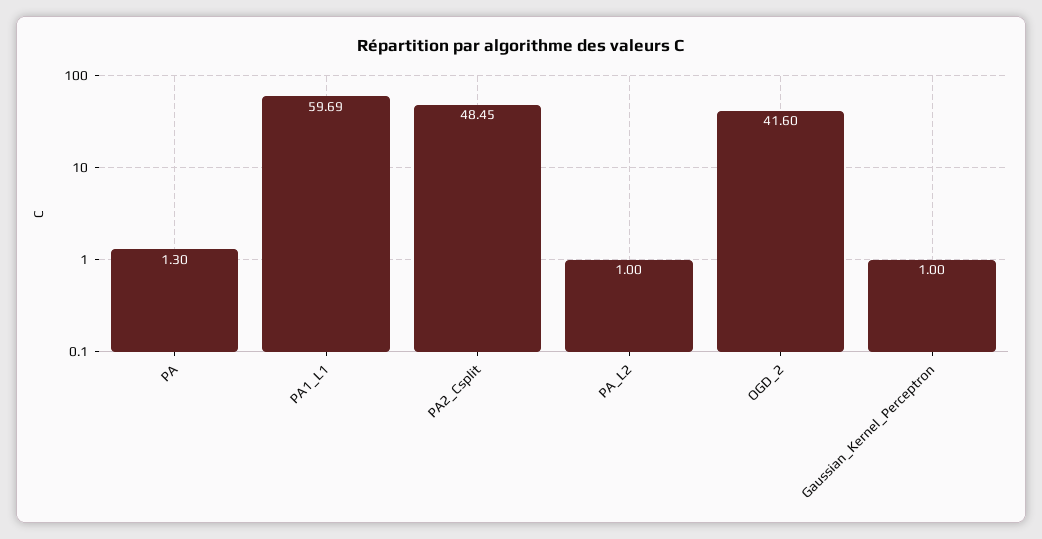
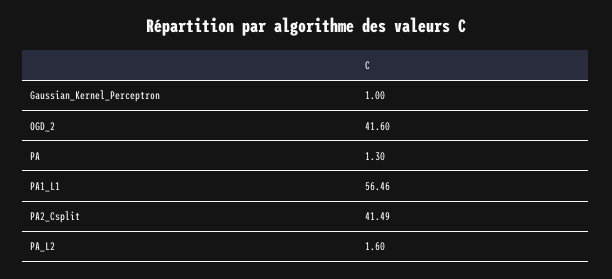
PA1_L1: 59.69 -> 56.46
PA2_Csplit: 48.45 -> 41.49
PA_L2: 1 -> 1.6

